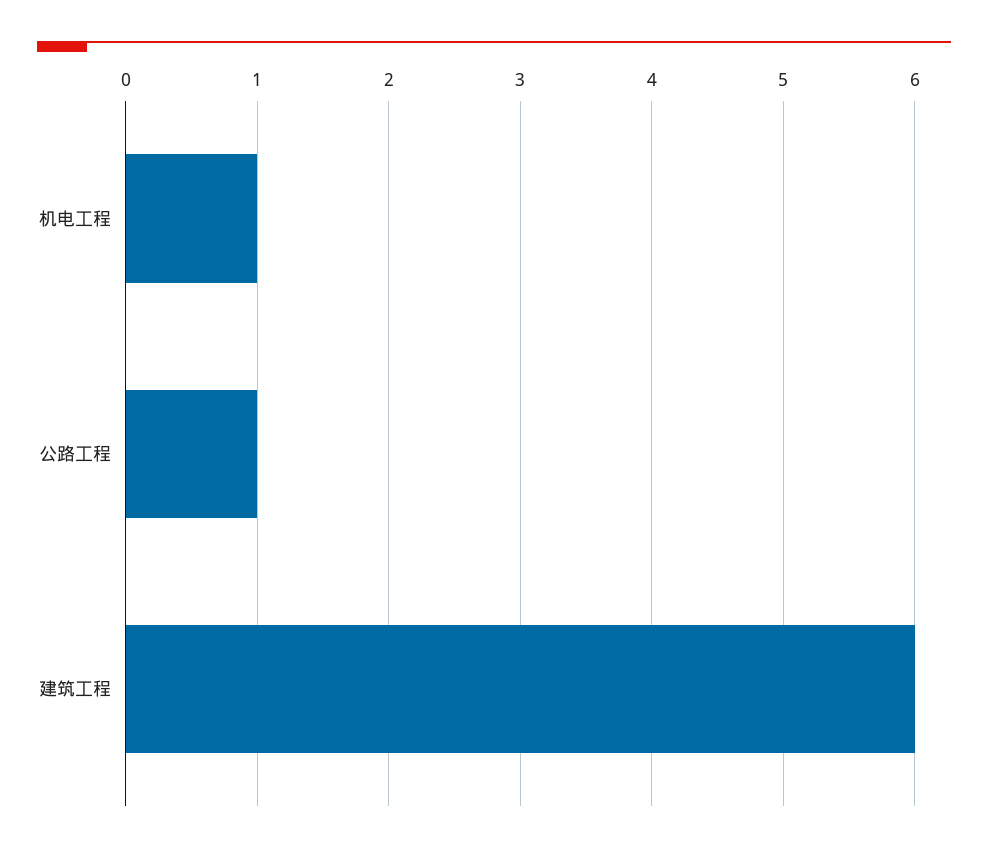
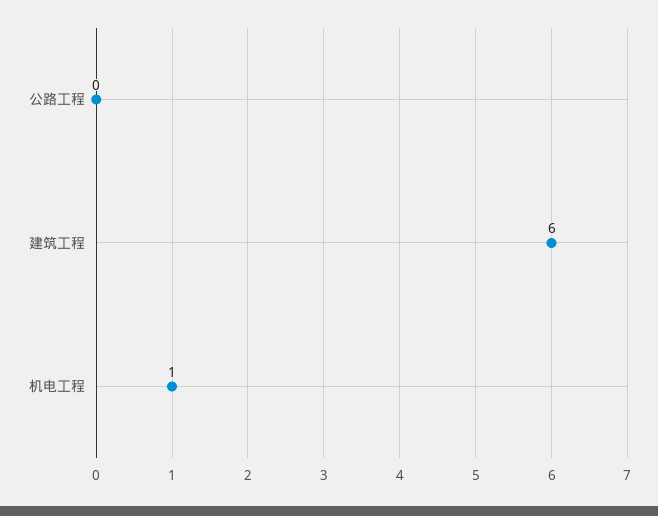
公路工程: 1 -> 0

